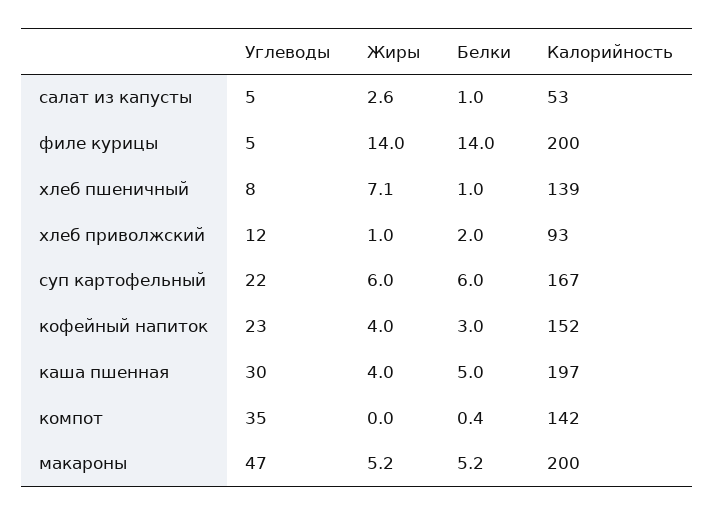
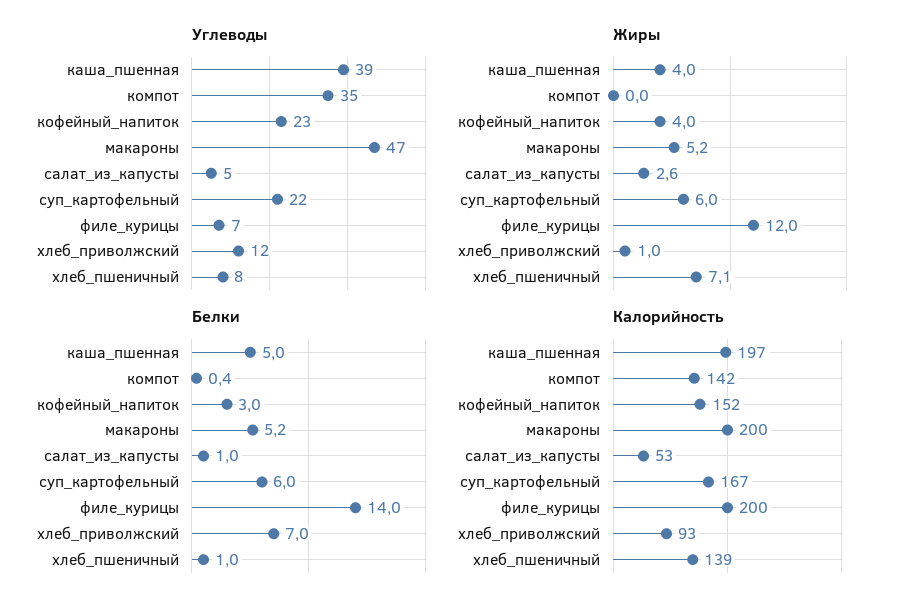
Углеводы, филе курицы: 5 -> 7
Жиры, филе курицы: 14 -> 12
Белки, хлеб приволжский: 2 -> 7
Углеводы, каша пшенная: 30 -> 39

